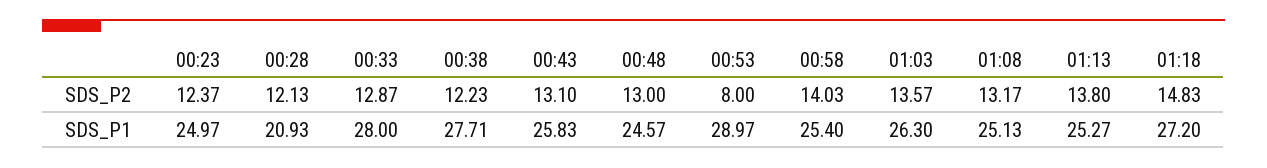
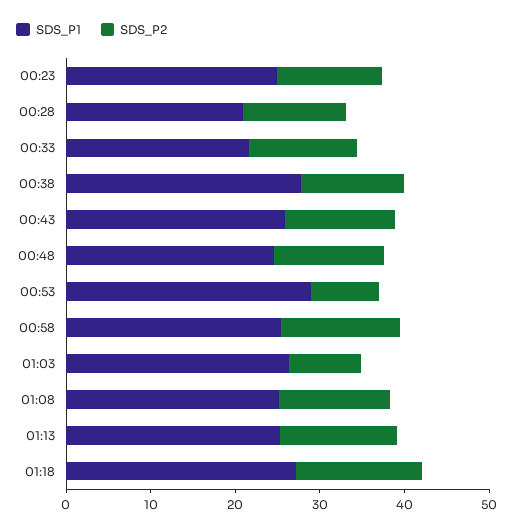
SDS_P2, 01:03: 13.57 -> 8
SDS_P1, 00:33: 28 -> 22

